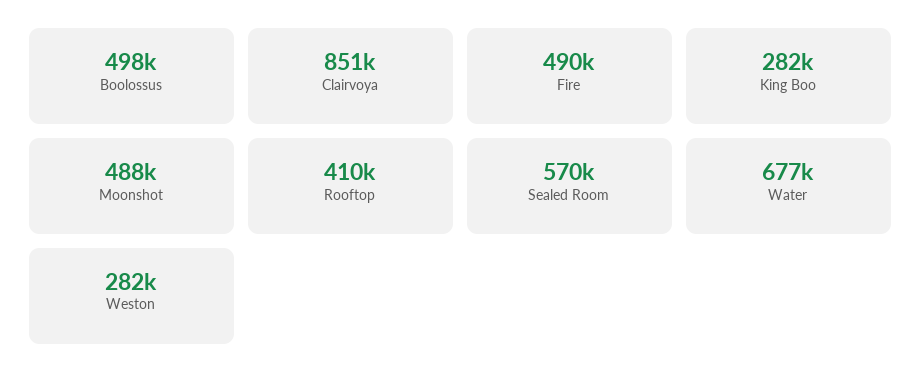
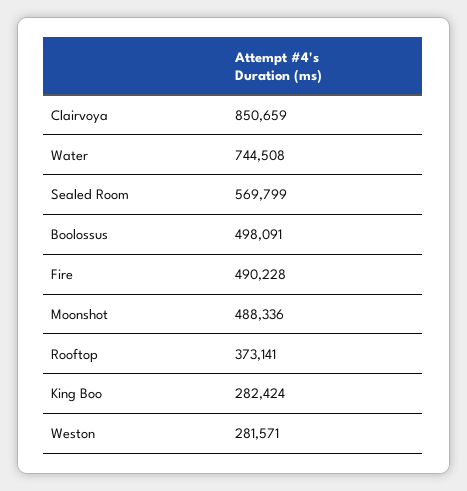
Rooftop: 410000 -> 373141
Water: 677000 -> 744508

